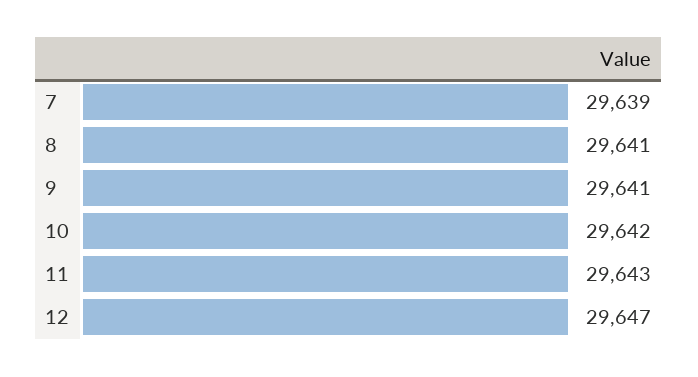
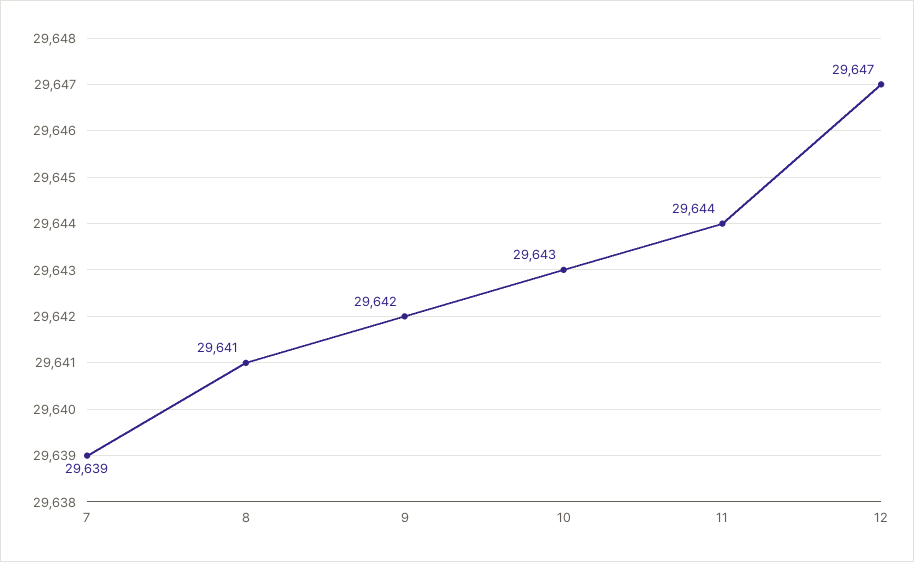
9: 29641 -> 29642
10: 29642 -> 29643
11: 29643 -> 29644

